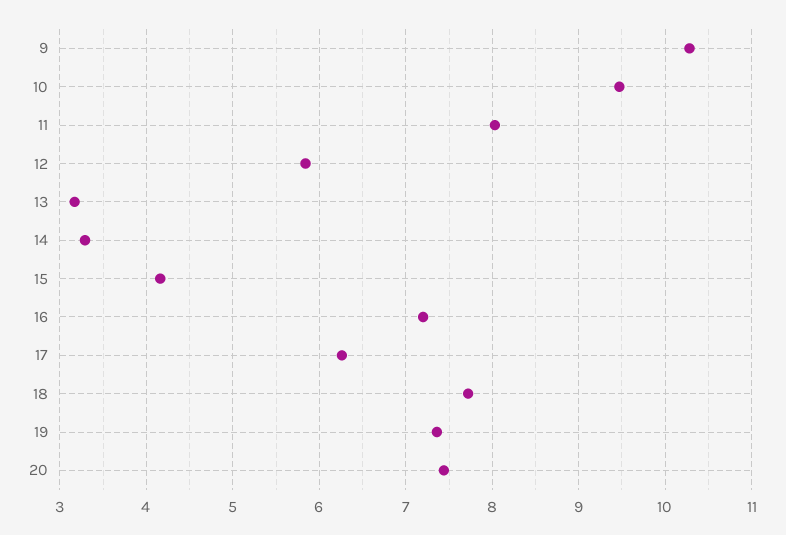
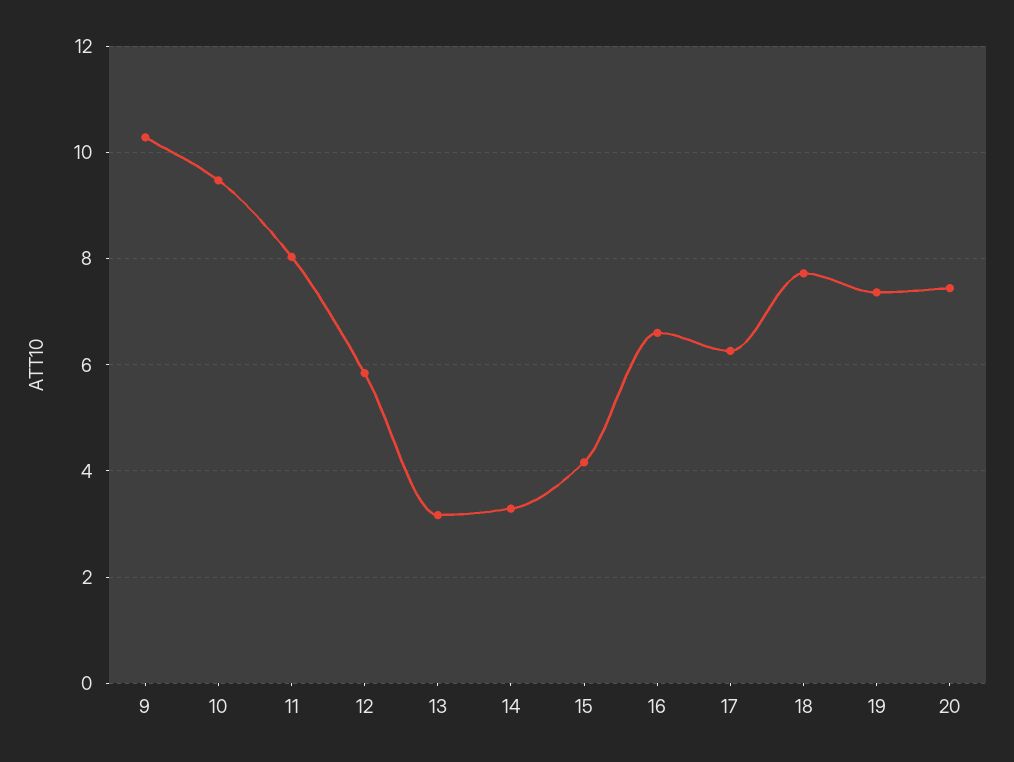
16: 7.2 -> 6.6

